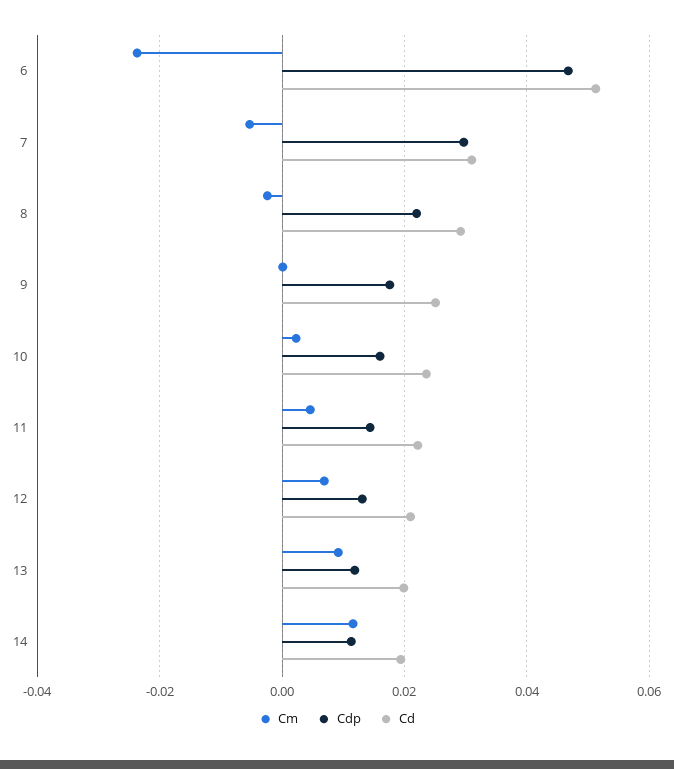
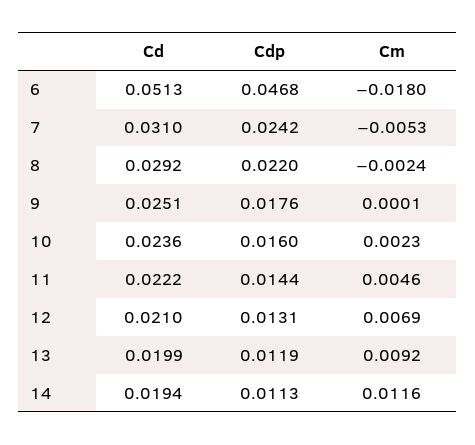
Cm, 6: -0.024 -> -0.018
Cdp, 7: 0.03 -> 0.0242

